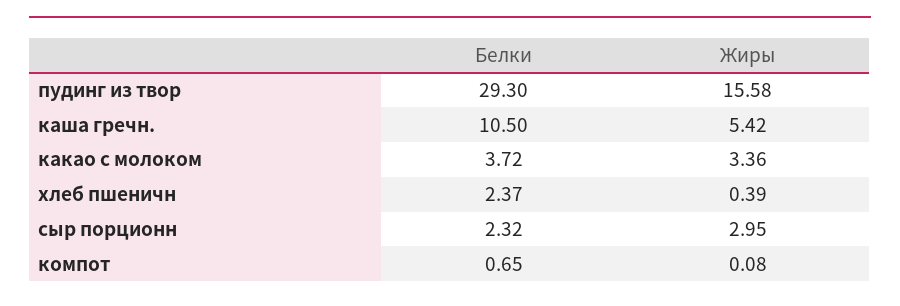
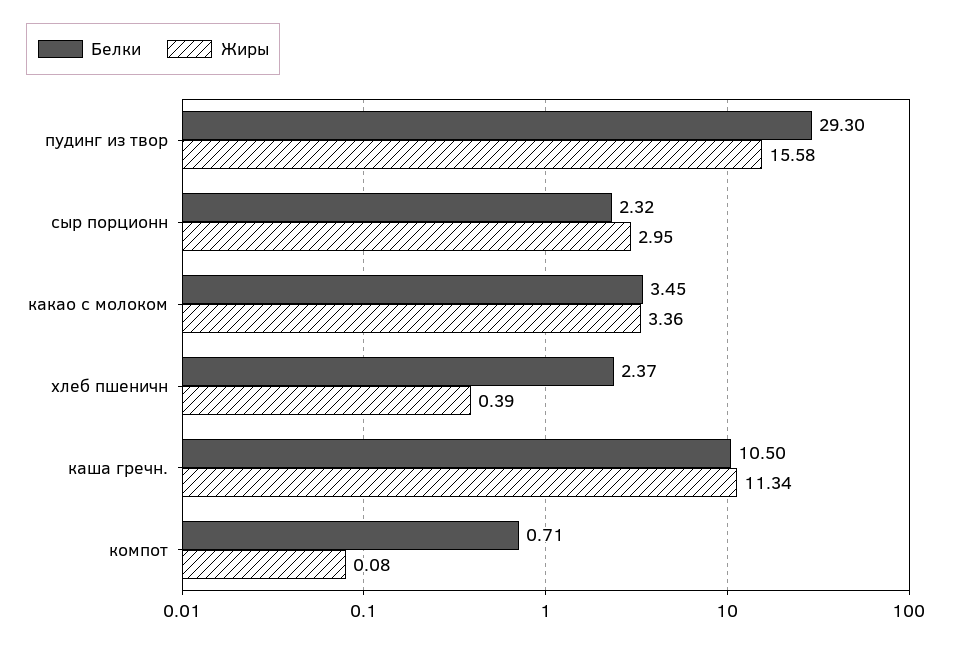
Жиры, каша гречн.: 5.42 -> 11.34
Белки, какао с молоком: 3.72 -> 3.45
Белки, компот: 0.65 -> 0.71

